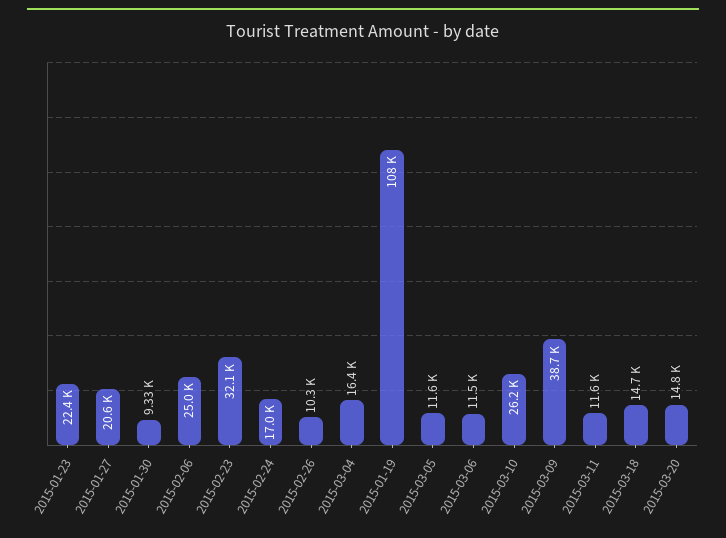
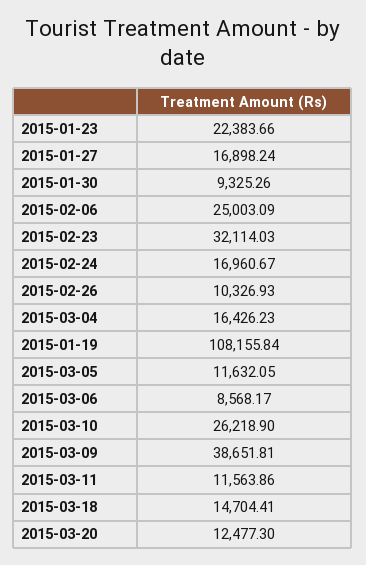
2015-01-27: 20600 -> 16898.24
2015-03-06: 11500 -> 8568.17
2015-03-20: 14800 -> 12477.3

